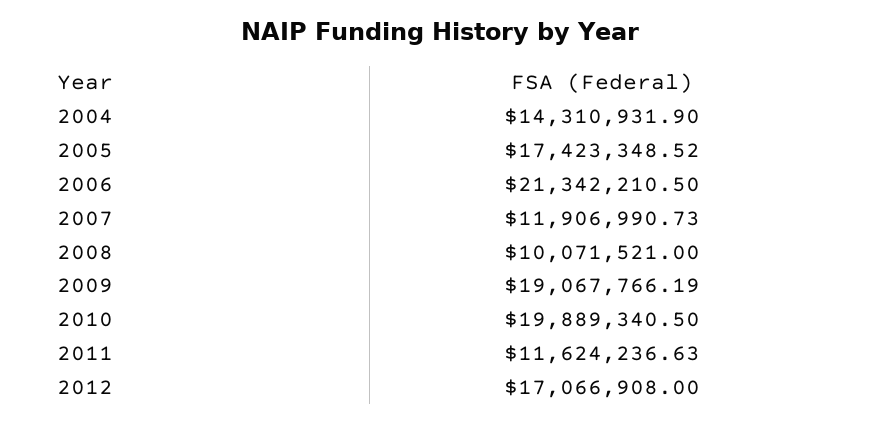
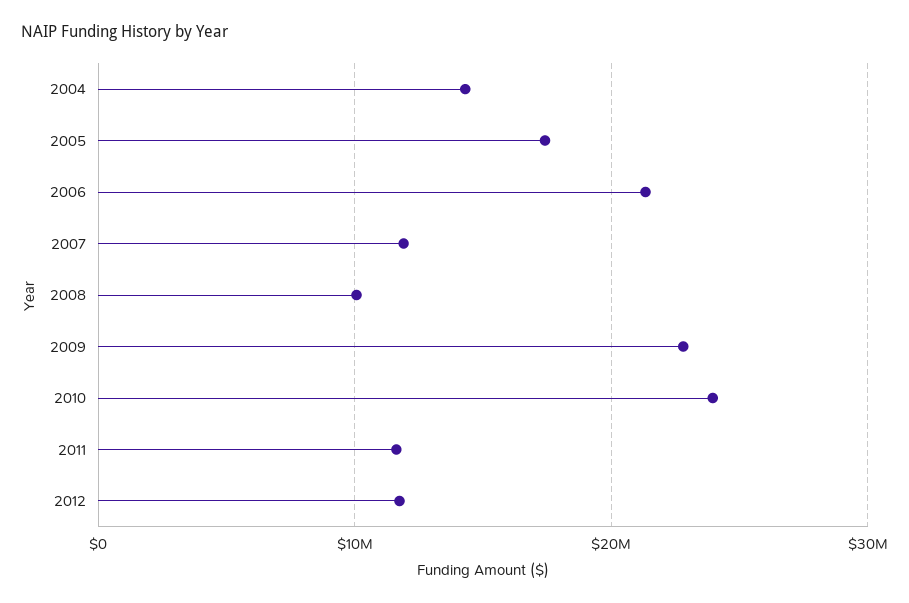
2009: 19067766.19 -> 23000000
2010: 19889340.5 -> 24000000
2012: 17066908 -> 12000000

